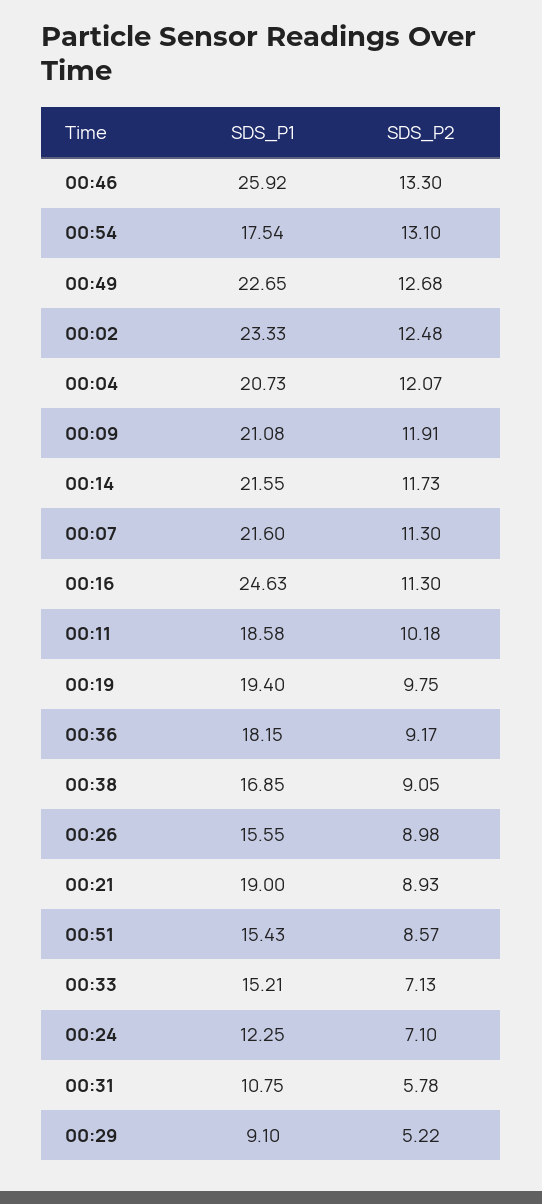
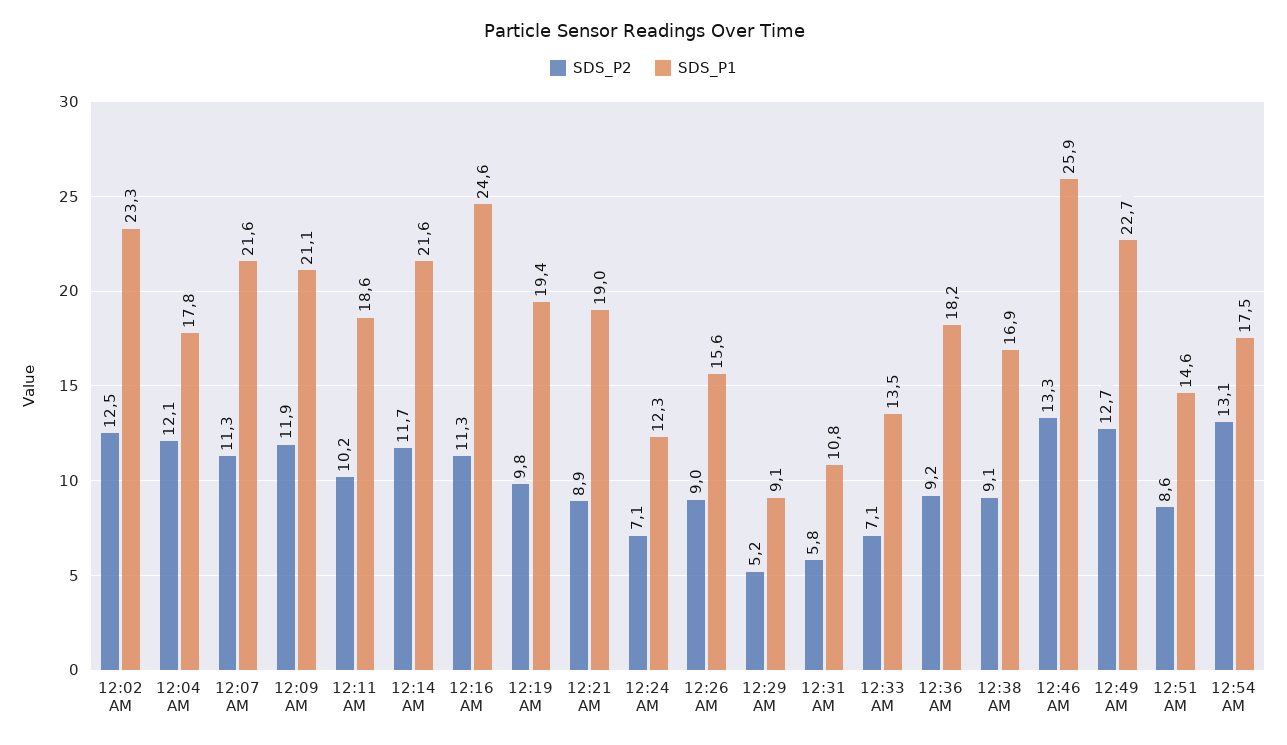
SDS_P1, 00:04: 20.73 -> 17.8
SDS_P1, 00:51: 15.43 -> 14.6
SDS_P1, 00:33: 15.21 -> 13.5

